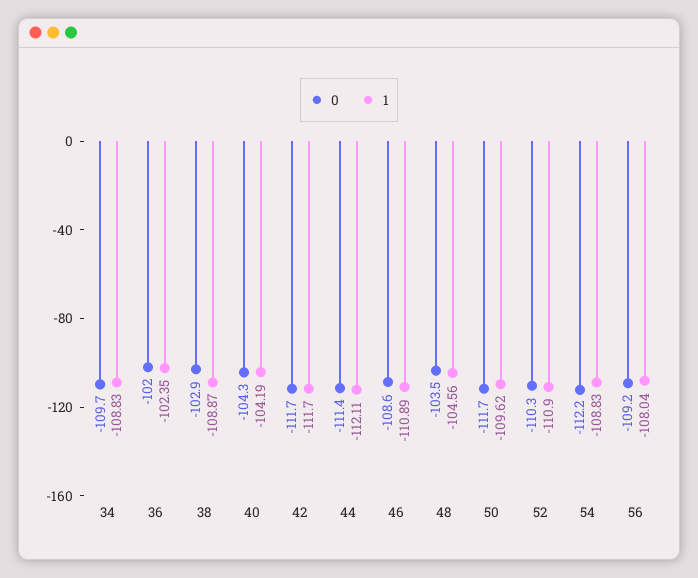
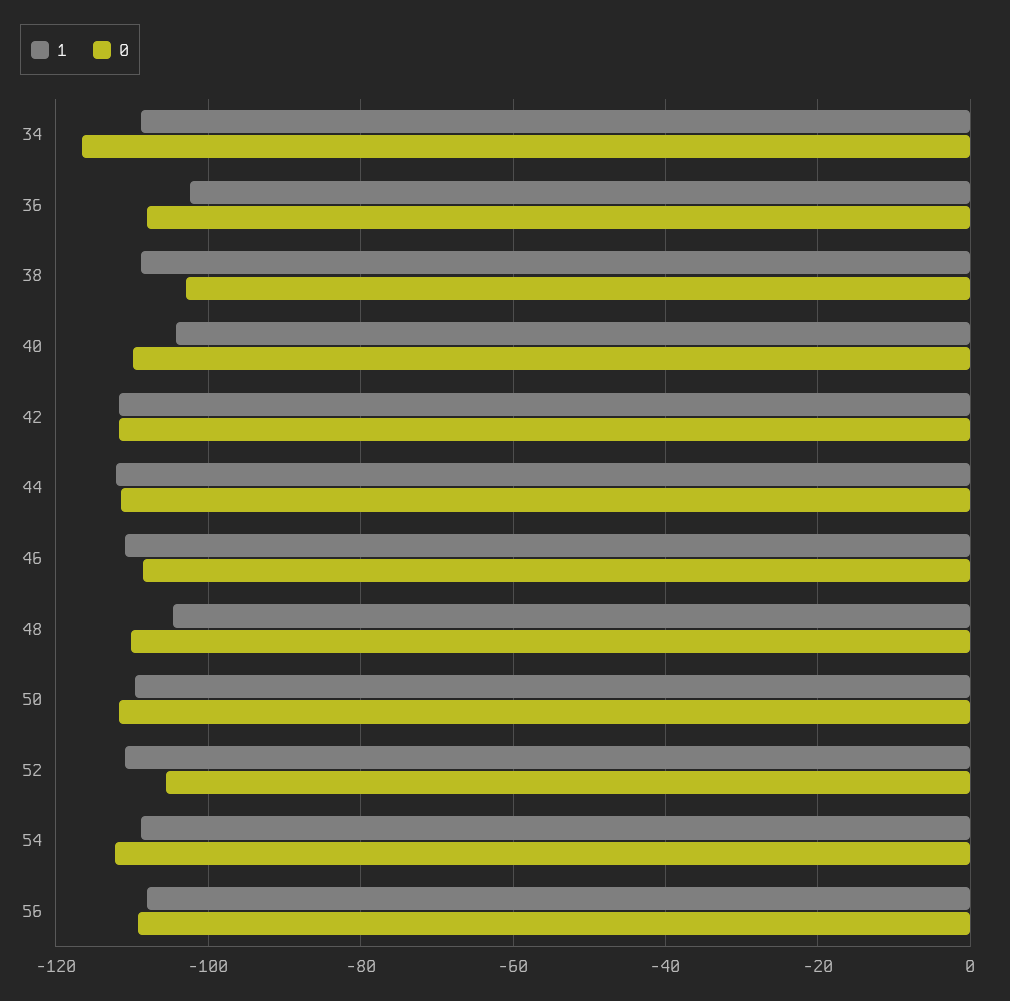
0, 34: -109.7 -> -116
0, 36: -102 -> -108
0, 40: -104.3 -> -110
0, 48: -103.5 -> -110
0, 52: -110.3 -> -106

